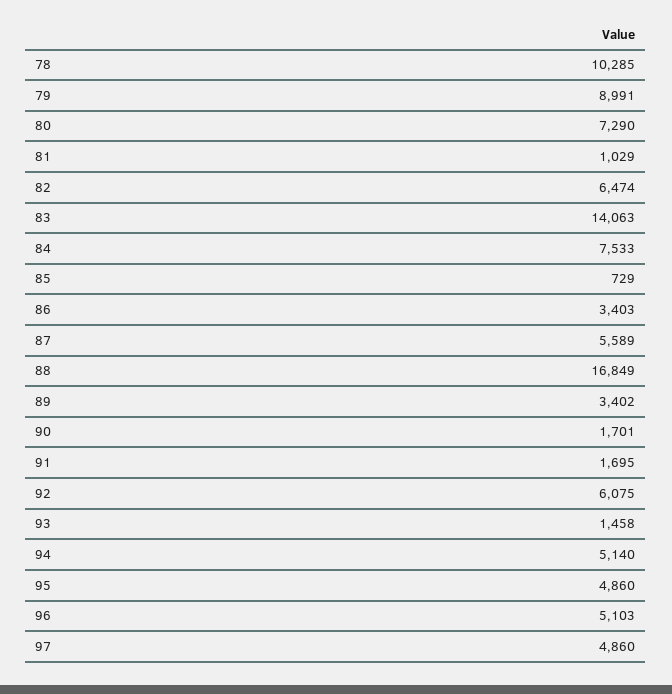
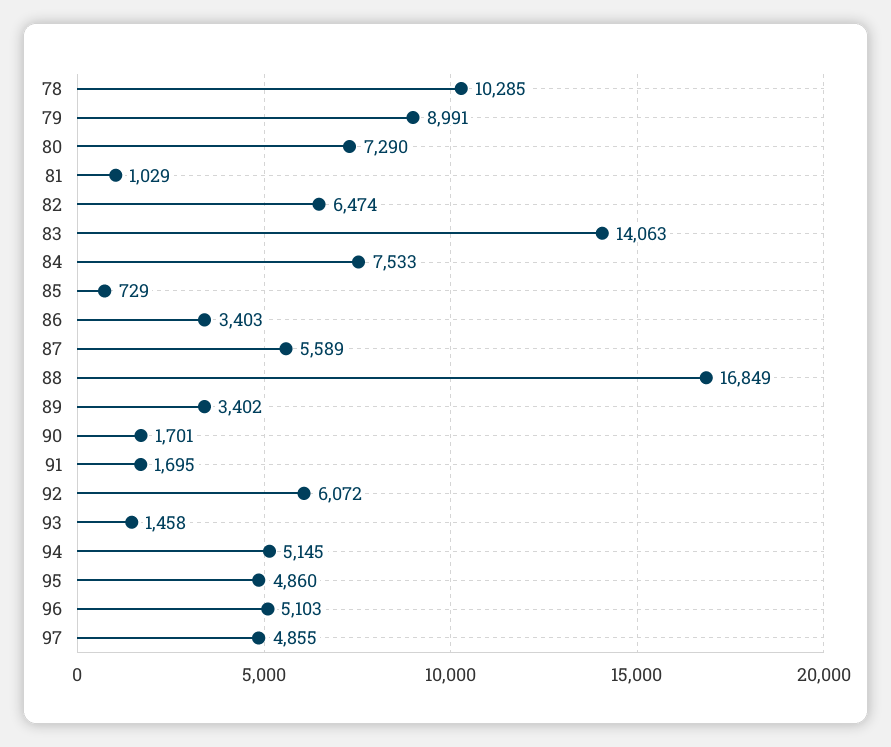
92: 6075 -> 6072
94: 5140 -> 5145
97: 4860 -> 4855

